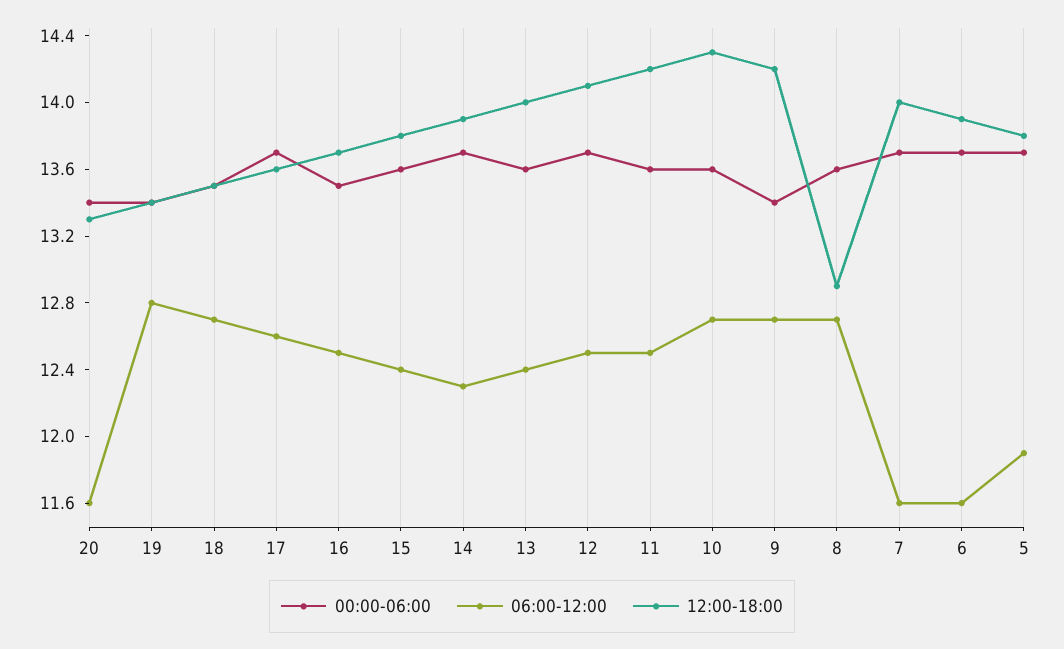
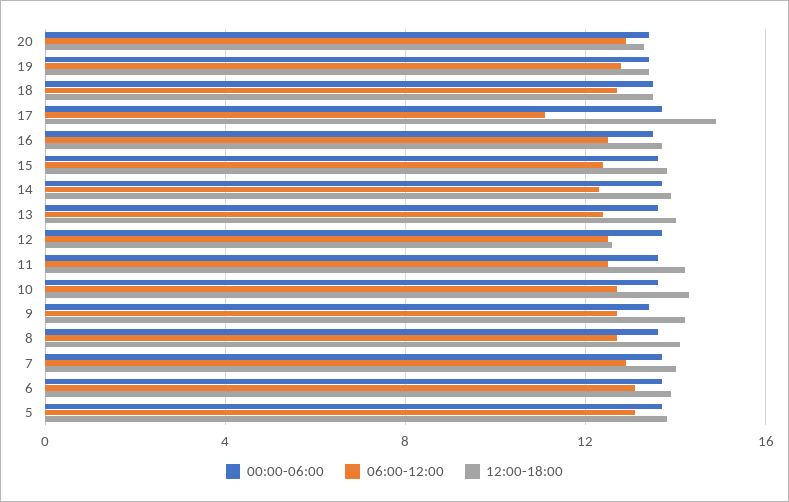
06:00-12:00, 20: 11.6 -> 13
06:00-12:00, 17: 12.6 -> 11
12:00-18:00, 17: 13.6 -> 15
12:00-18:00, 12: 14.1 -> 12.5
12:00-18:00, 8: 12.9 -> 14
06:00-12:00, 7: 11.6 -> 13
06:00-12:00, 6: 11.6 -> 13
06:00-12:00, 5: 11.9 -> 13

